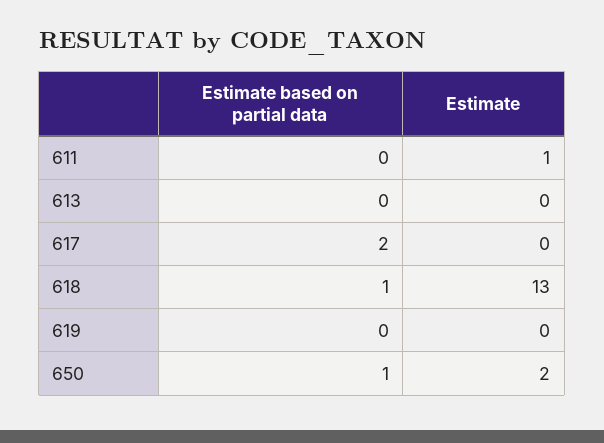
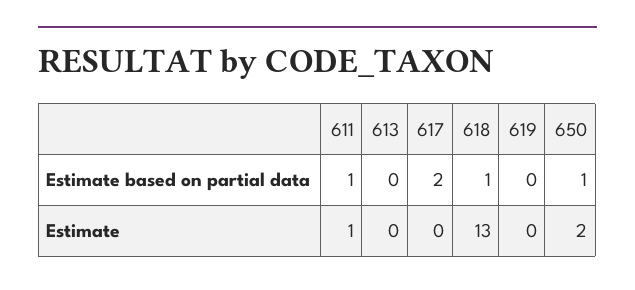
Estimate based on partial data, 611: 0 -> 1

